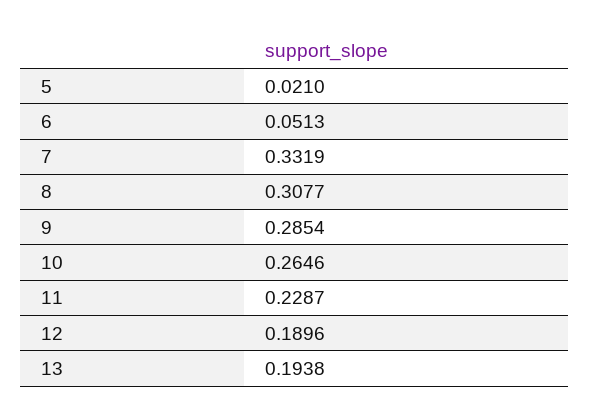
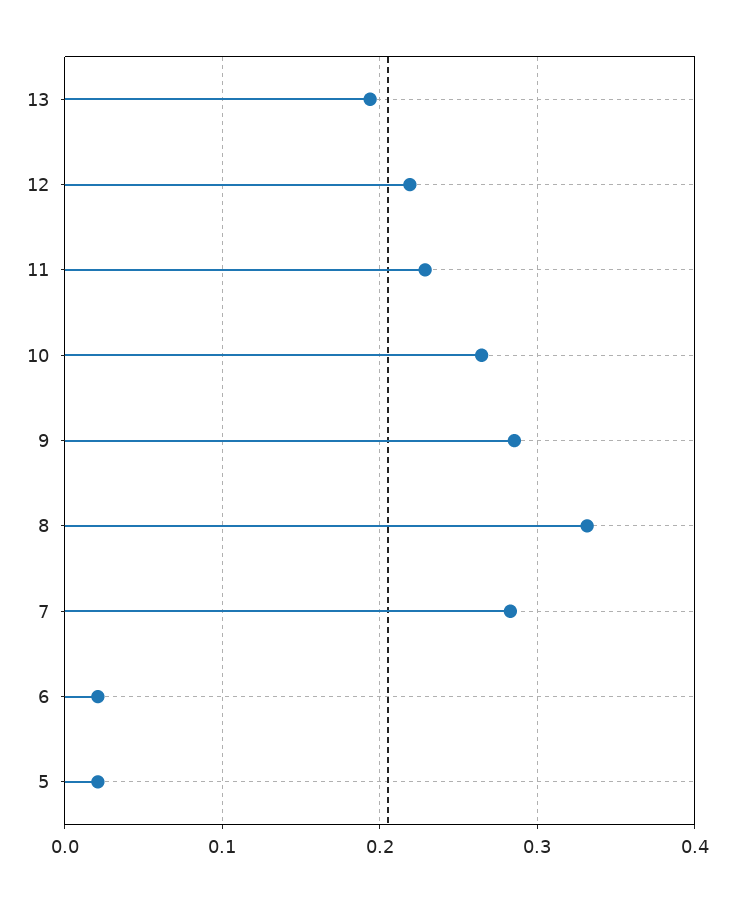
6: 0.0513 -> 0.02
7: 0.3319 -> 0.28
8: 0.3077 -> 0.33
12: 0.1896 -> 0.22

